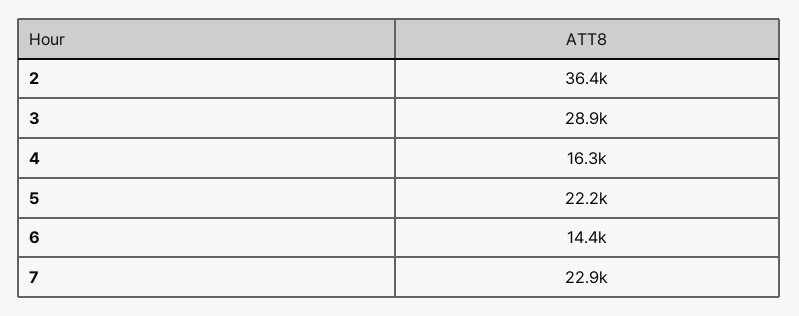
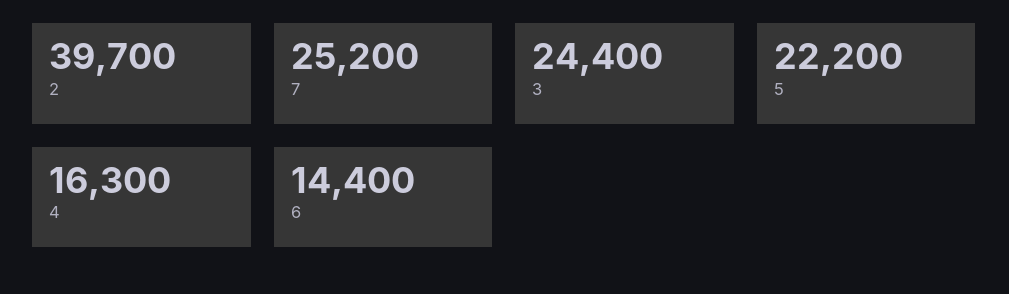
2: 36400 -> 39700
3: 28900 -> 24400
7: 22900 -> 25200

